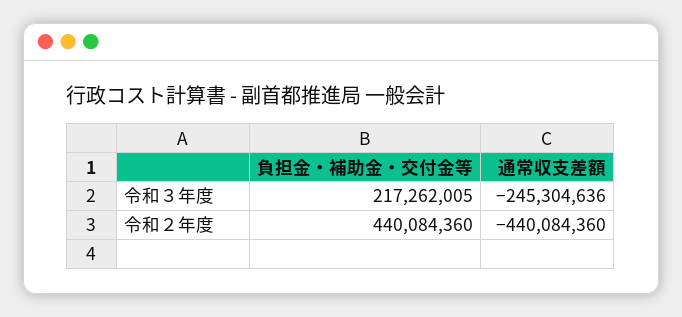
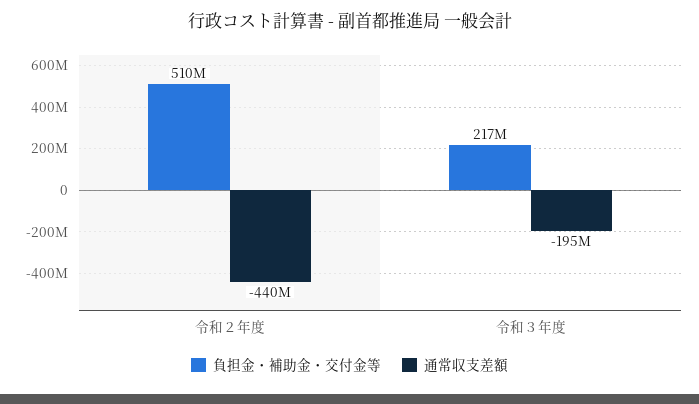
通常収支差額, 令和３年度: -245304636 -> -195000000
負担金・補助金・交付金等, 令和２年度: 440084360 -> 510000000

